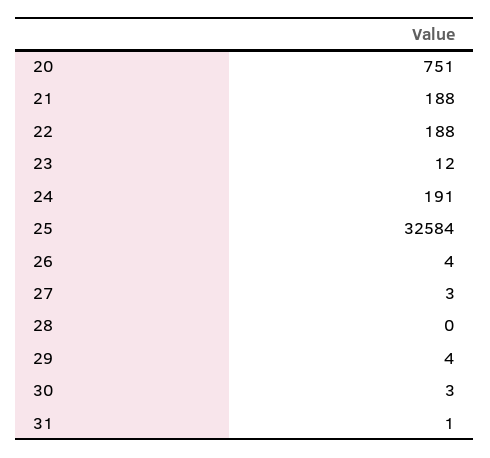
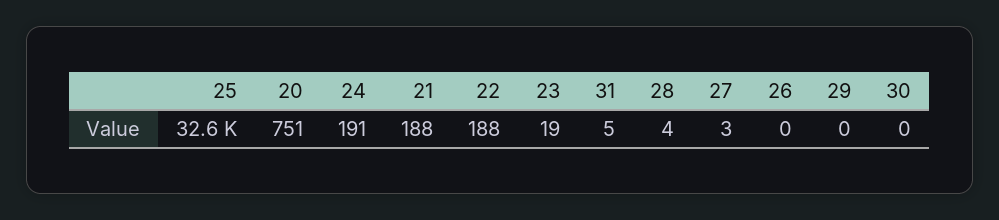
23: 12 -> 19
26: 4 -> 0
28: 0 -> 4
29: 4 -> 0
30: 3 -> 0
31: 1 -> 5

